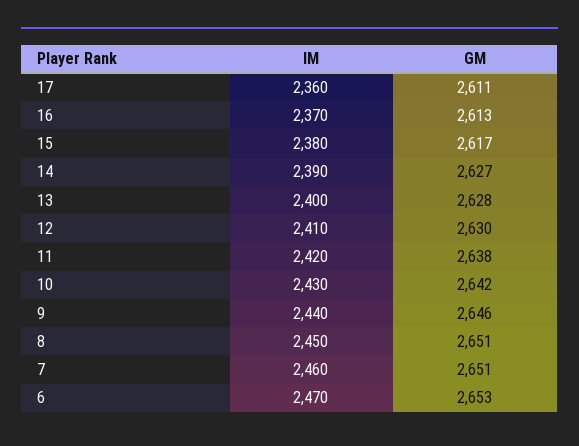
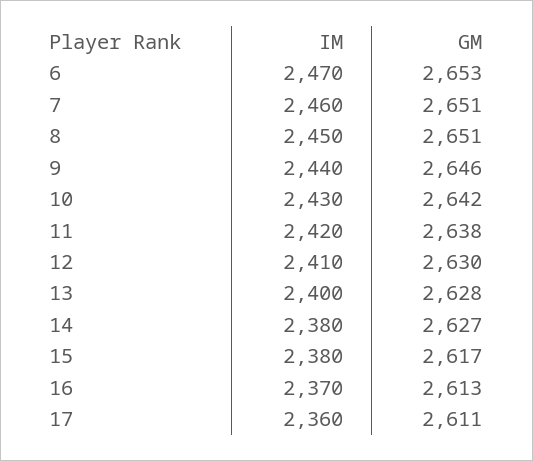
IM, 14: 2390 -> 2380

